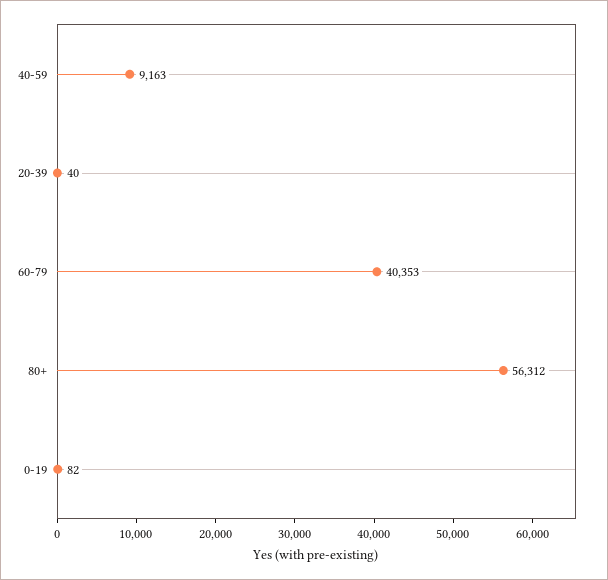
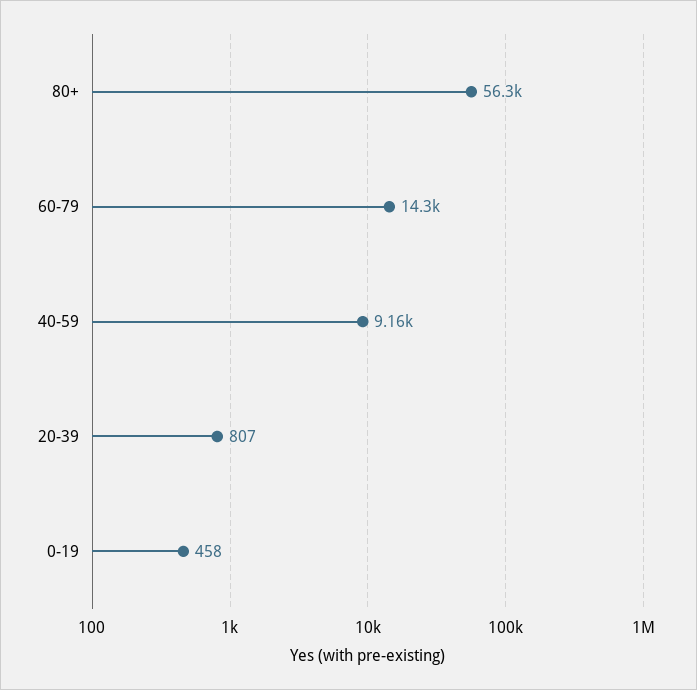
20-39: 40 -> 807
60-79: 40353 -> 14300
0-19: 82 -> 458

